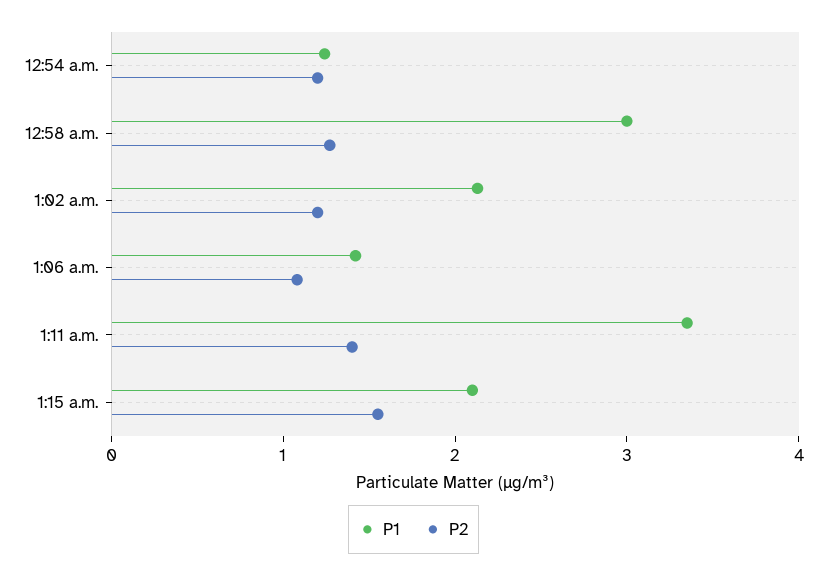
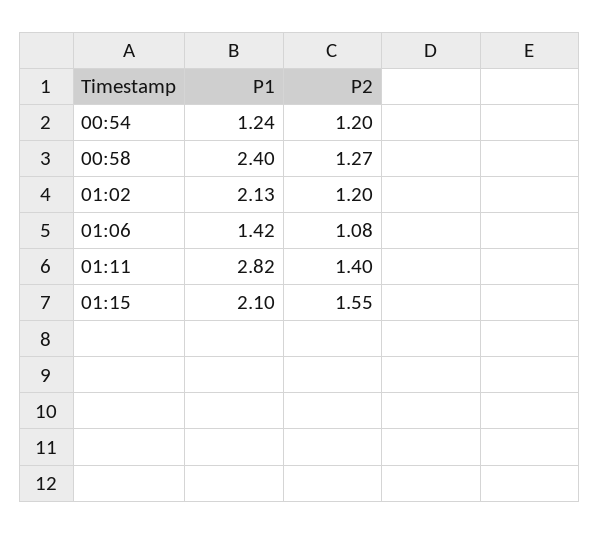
P1, 12:58 a.m.: 3 -> 2.4
P1, 1:11 a.m.: 3.4 -> 2.82

